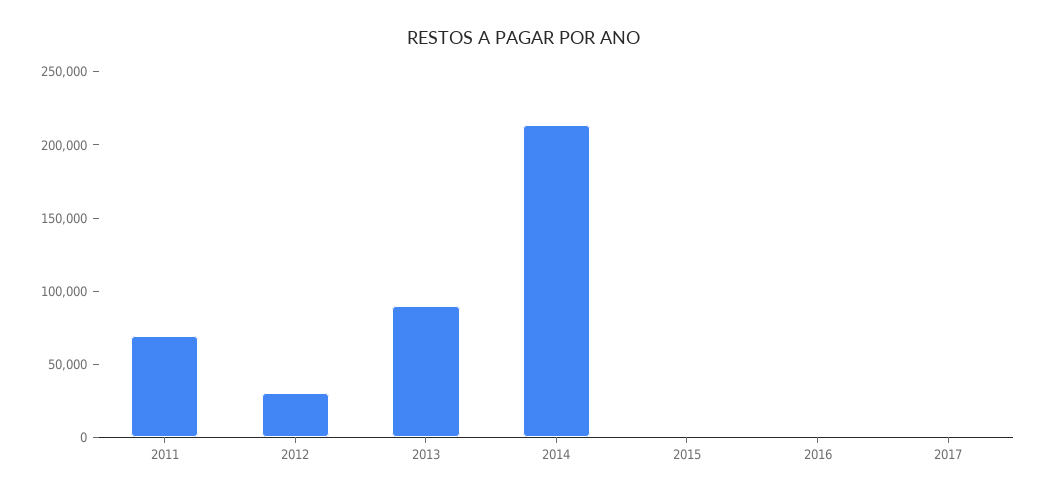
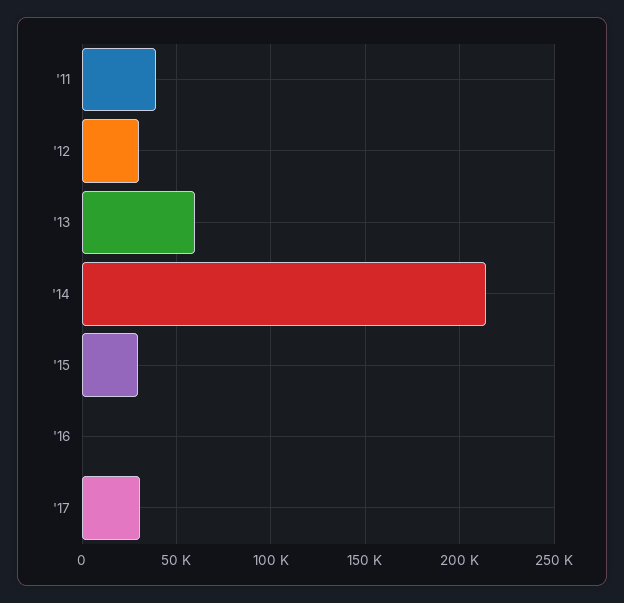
2011: 70000 -> 40000
2013: 90000 -> 60000
2015: 0 -> 30000
2017: 0 -> 30000

